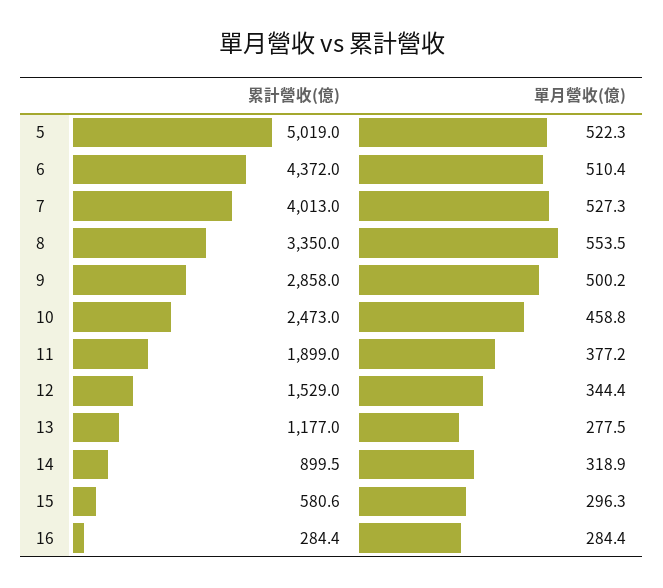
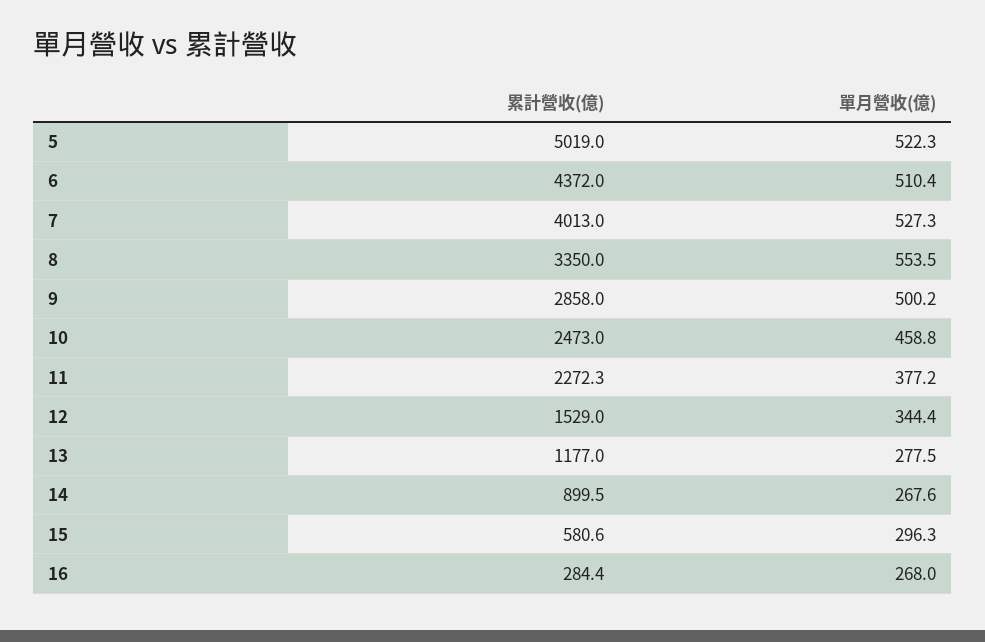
累計營收(億), 11: 1899 -> 2272.3
單月營收(億), 14: 318.9 -> 267.6
單月營收(億), 16: 284.4 -> 268

